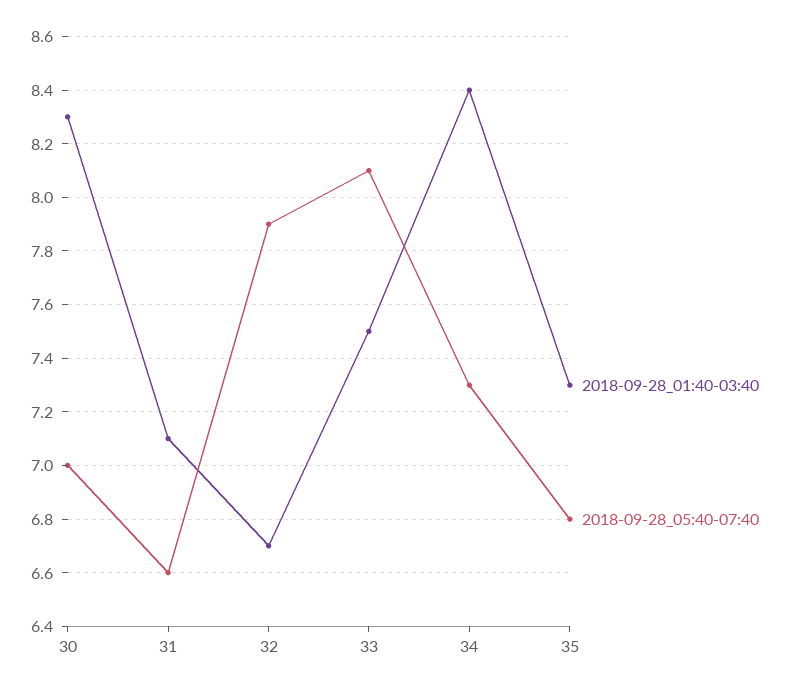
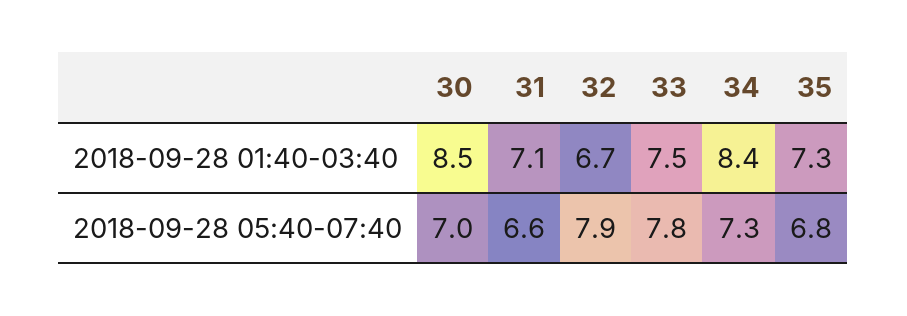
2018-09-28_01:40-03:40, 30: 8.3 -> 8.5
2018-09-28_05:40-07:40, 33: 8.1 -> 7.8

